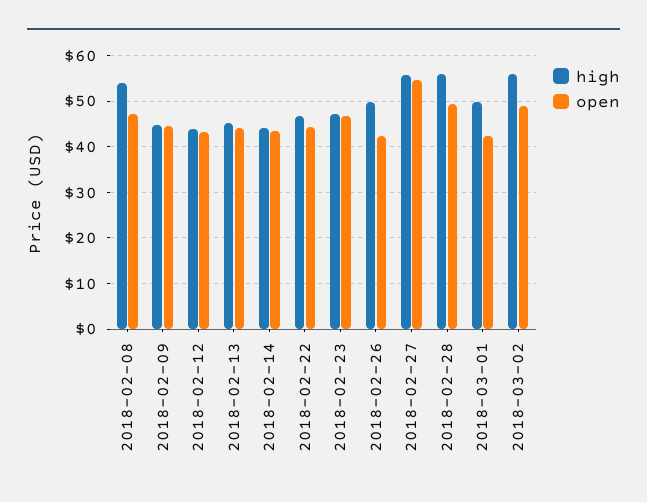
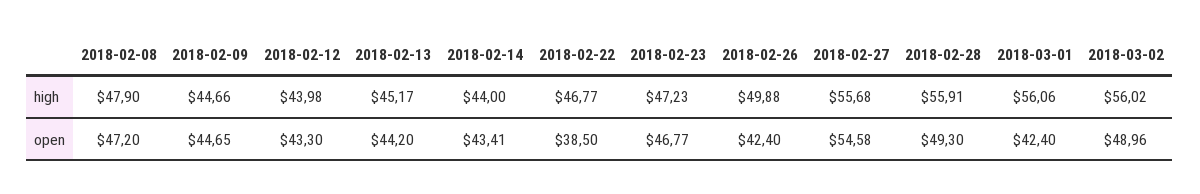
high, 2018-02-08: 54 -> 47.9
open, 2018-02-22: 44 -> 38.5
high, 2018-03-01: 50 -> 56.06

